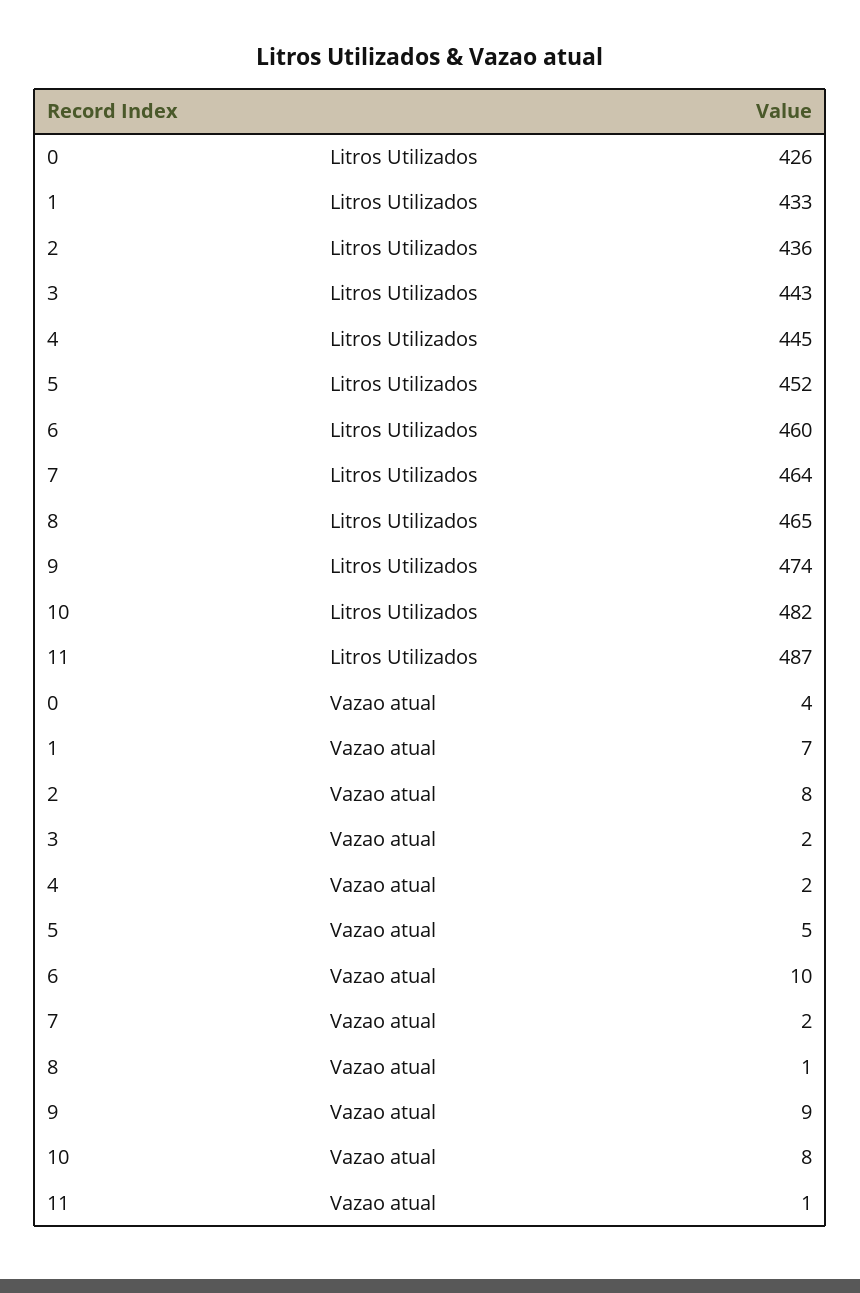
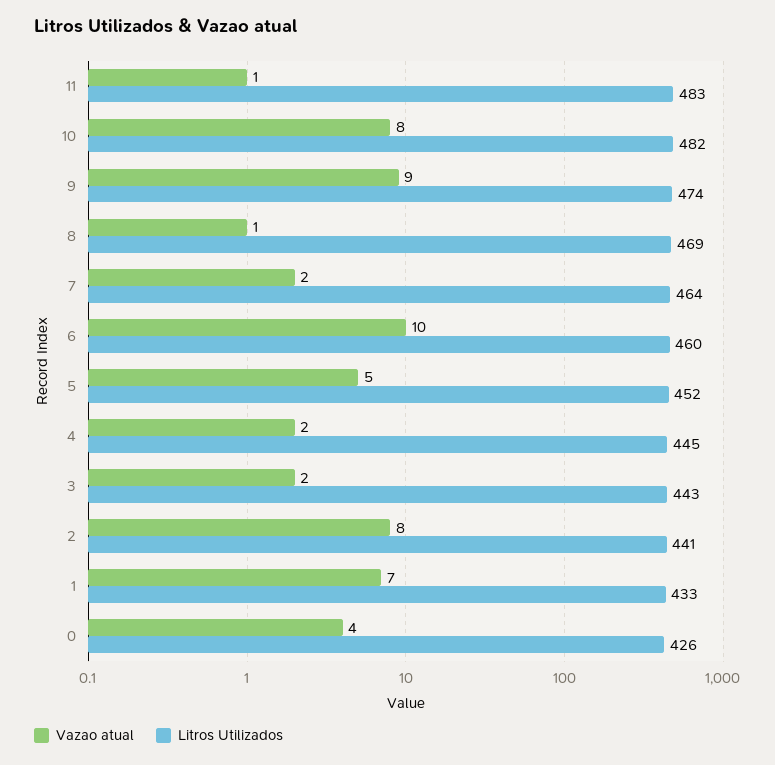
Litros Utilizados, 2: 436 -> 441
Litros Utilizados, 8: 465 -> 469
Litros Utilizados, 11: 487 -> 483

